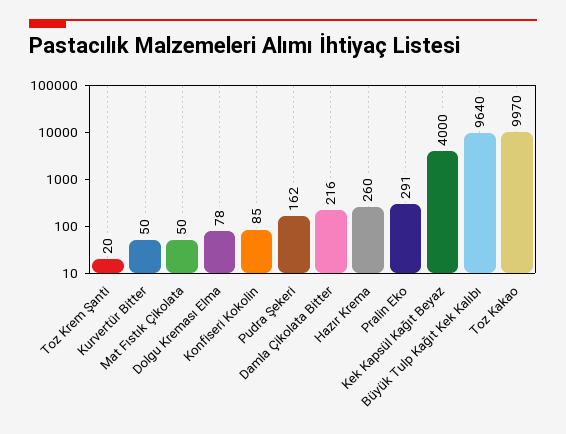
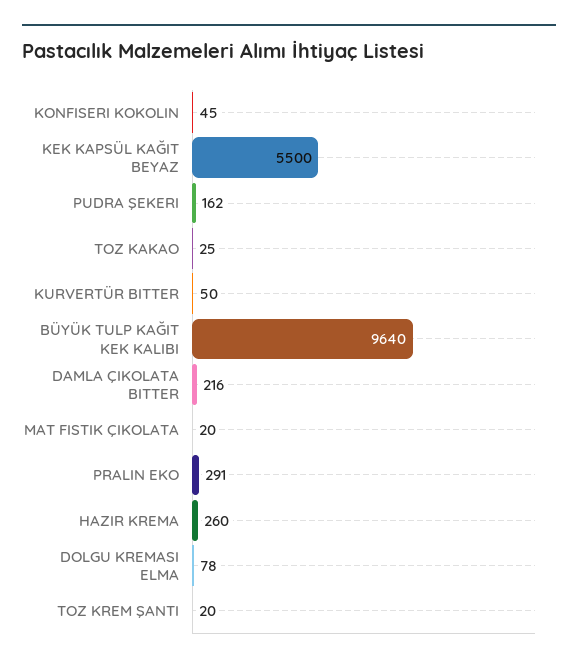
Mat Fıstık Çikolata: 50 -> 20
Konfiseri Kokolin: 85 -> 45
Kek Kapsül Kağıt Beyaz: 4000 -> 5500
Toz Kakao: 9970 -> 25

